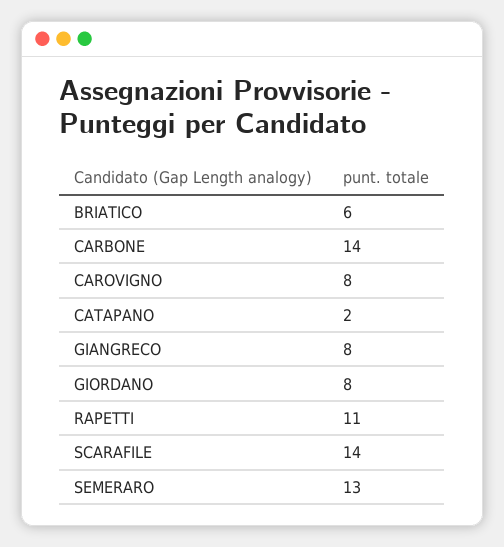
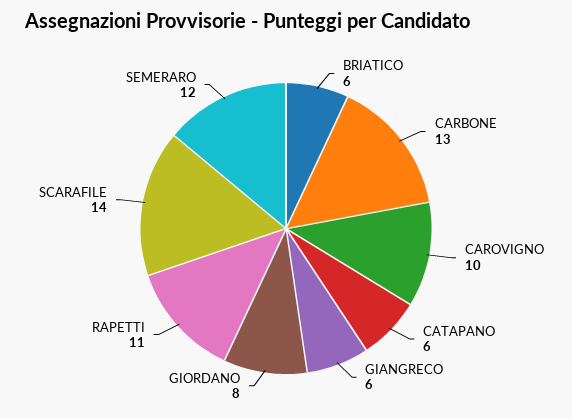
CARBONE: 14 -> 13
CAROVIGNO: 8 -> 10
CATAPANO: 2 -> 6
GIANGRECO: 8 -> 6
SEMERARO: 13 -> 12

